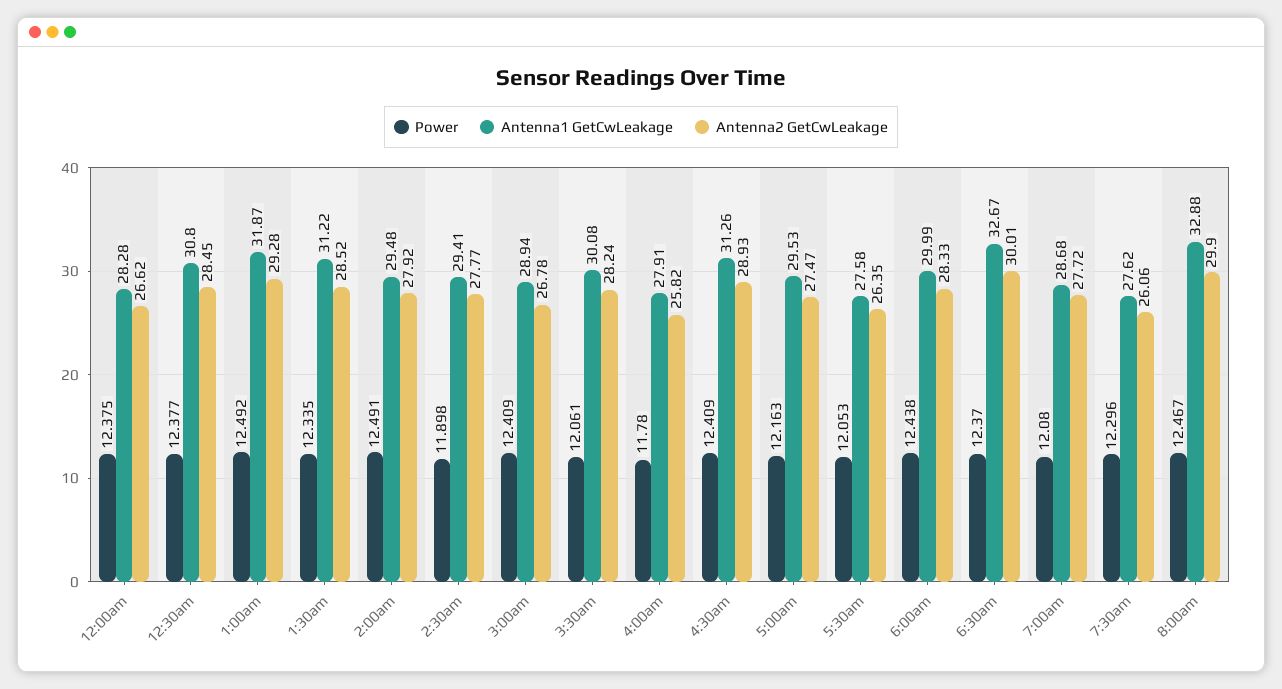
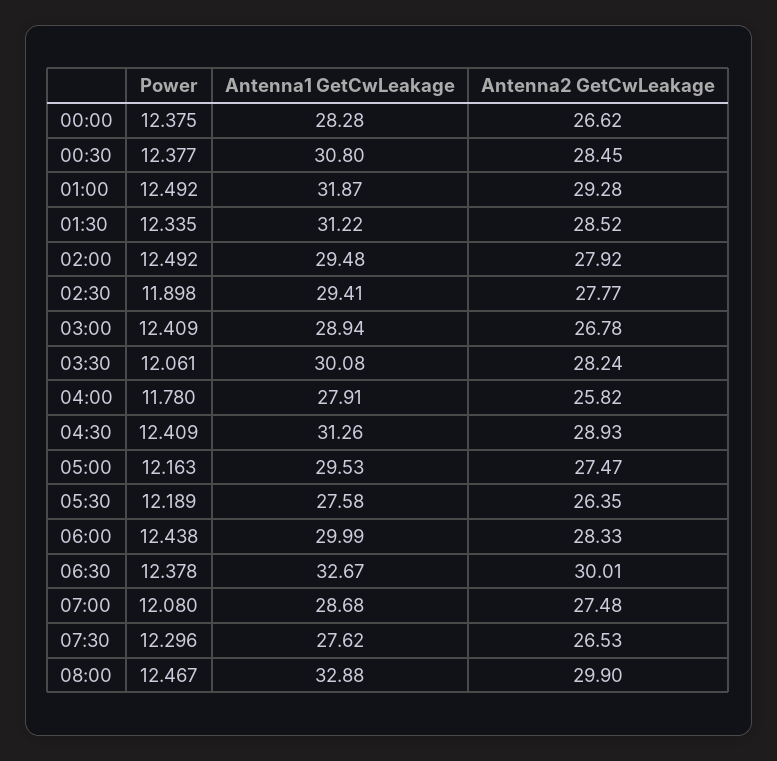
Power, 2:00am: 12.491 -> 12.492
Power, 5:30am: 12.053 -> 12.189
Power, 6:30am: 12.37 -> 12.378
Antenna2 GetCwLeakage, 7:00am: 27.72 -> 27.48
Antenna2 GetCwLeakage, 7:30am: 26.06 -> 26.53

